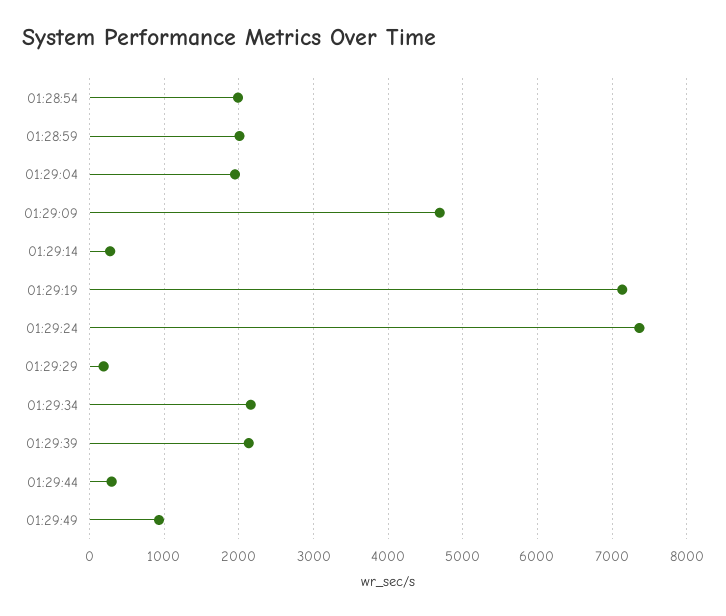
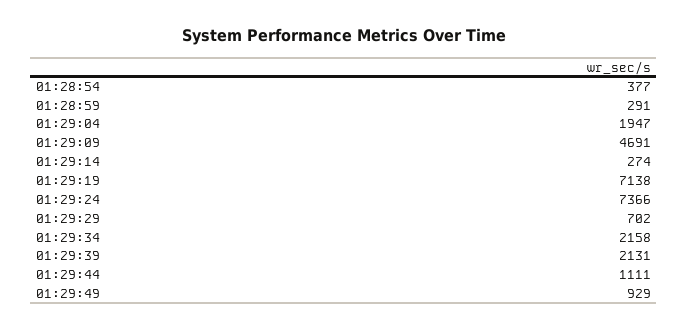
01:28:54: 2000 -> 377
01:28:59: 2000 -> 291
01:29:29: 200 -> 702
01:29:44: 300 -> 1111

